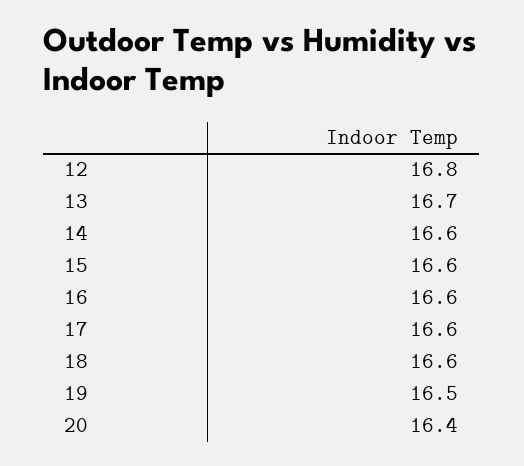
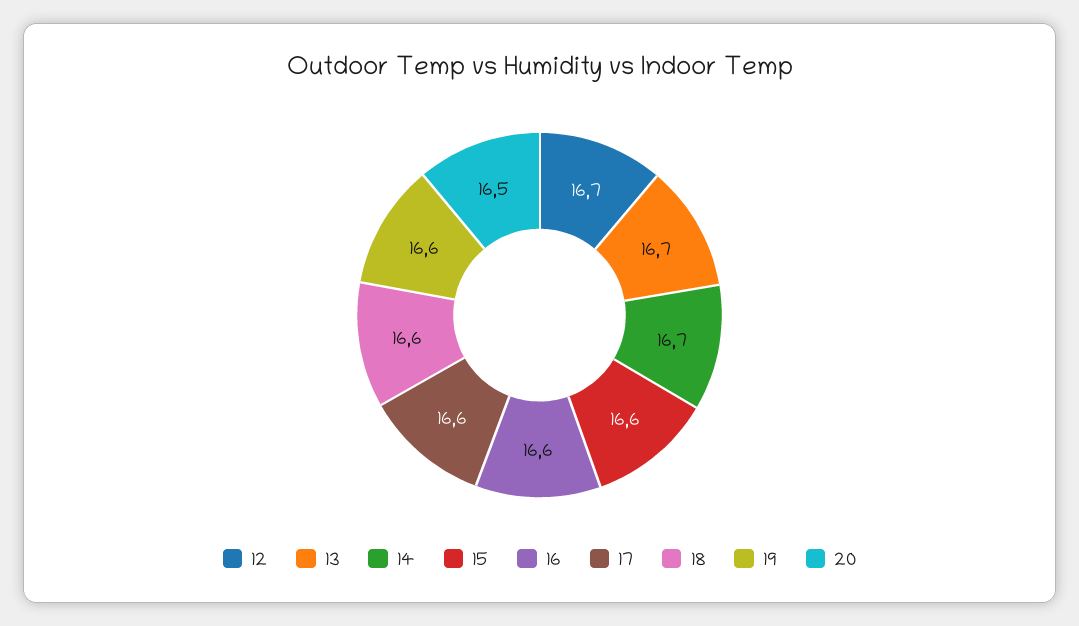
12: 16.8 -> 16.7
14: 16.6 -> 16.7
19: 16.5 -> 16.6
20: 16.4 -> 16.5

